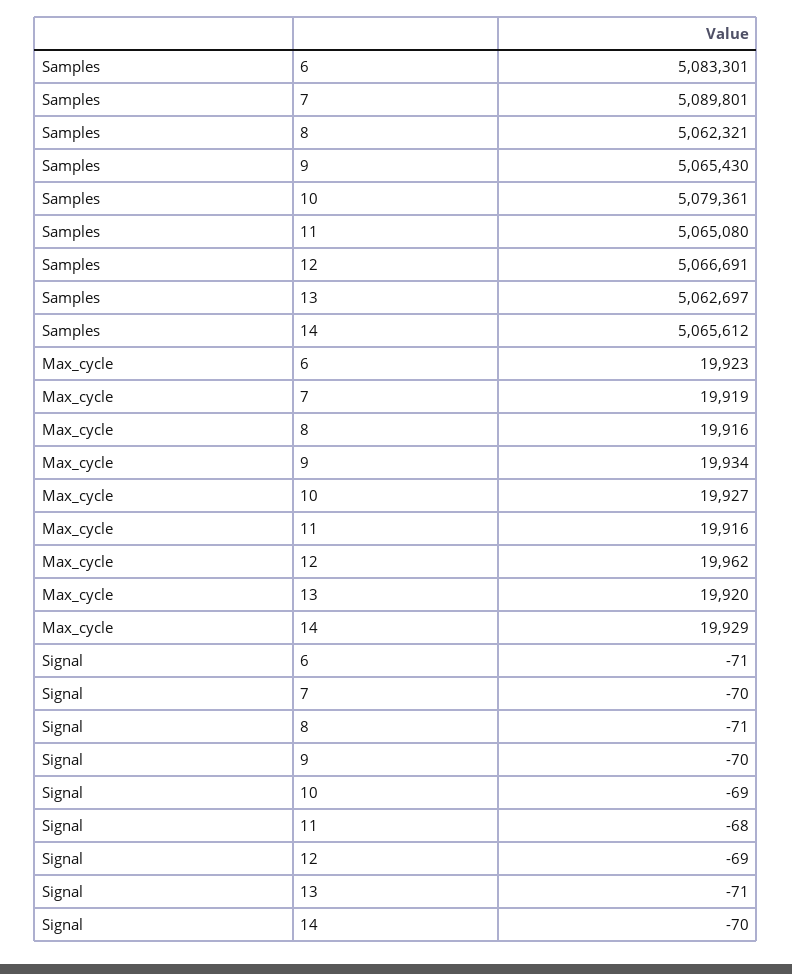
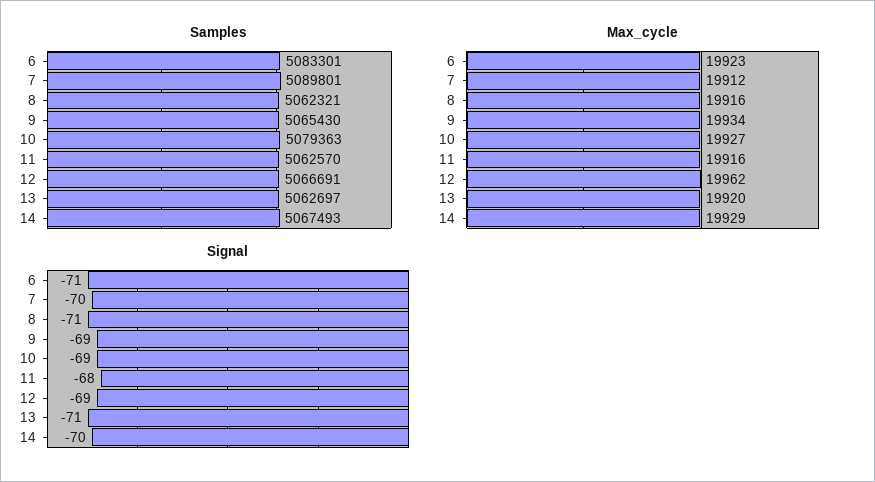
Samples, 10: 5079361 -> 5079363
Samples, 11: 5065080 -> 5062570
Samples, 14: 5065612 -> 5067493
Max_cycle, 7: 19919 -> 19912
Signal, 9: -70 -> -69

